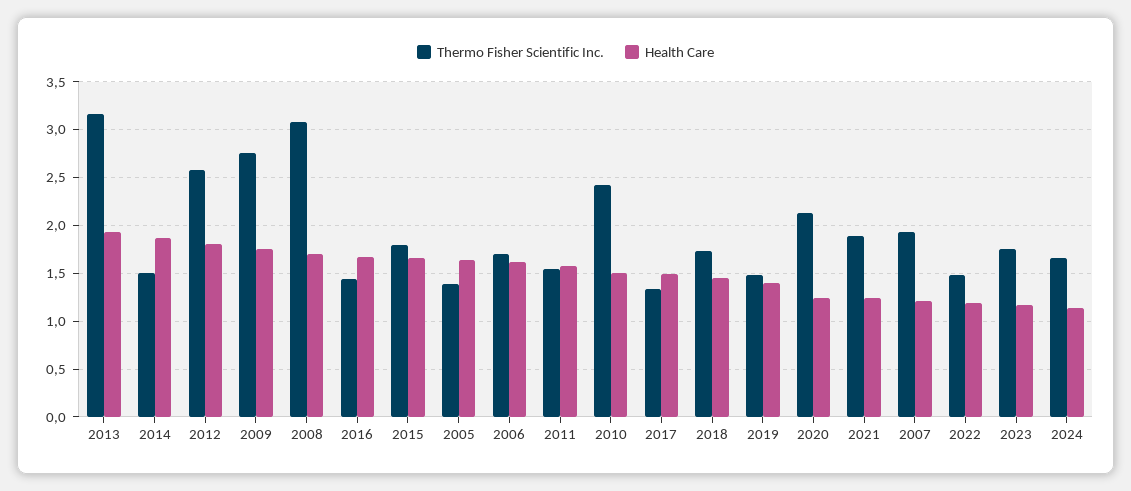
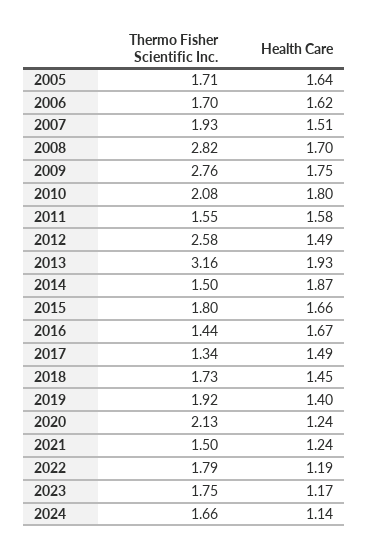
Health Care, 2012: 1.8 -> 1.49
Thermo Fisher Scientific Inc., 2008: 3.1 -> 2.82
Thermo Fisher Scientific Inc., 2005: 1.4 -> 1.71
Thermo Fisher Scientific Inc., 2010: 2.4 -> 2.08
Health Care, 2010: 1.5 -> 1.8
Thermo Fisher Scientific Inc., 2019: 1.5 -> 1.92
Thermo Fisher Scientific Inc., 2021: 1.9 -> 1.5
Health Care, 2007: 1.2 -> 1.51
Thermo Fisher Scientific Inc., 2022: 1.5 -> 1.79

